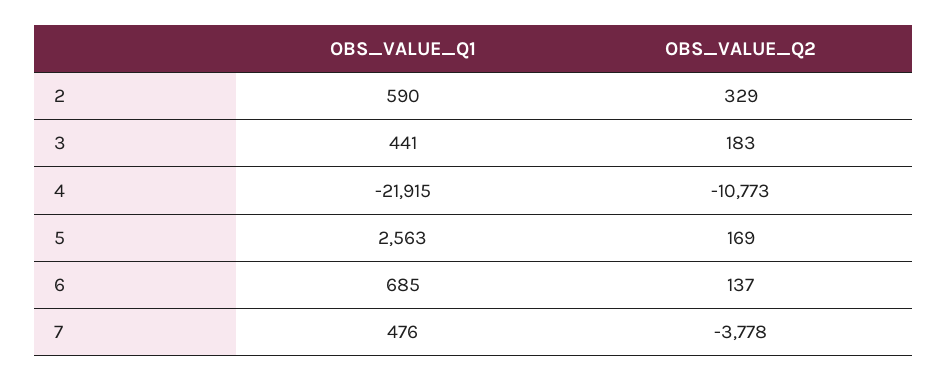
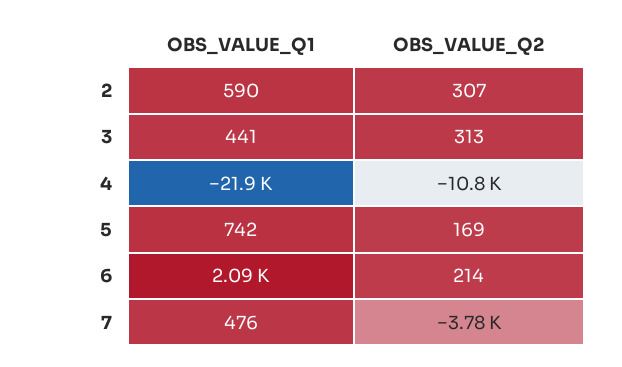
OBS_VALUE_Q2, 2: 329 -> 307
OBS_VALUE_Q2, 3: 183 -> 313
OBS_VALUE_Q1, 5: 2563 -> 742
OBS_VALUE_Q1, 6: 685 -> 2090
OBS_VALUE_Q2, 6: 137 -> 214

